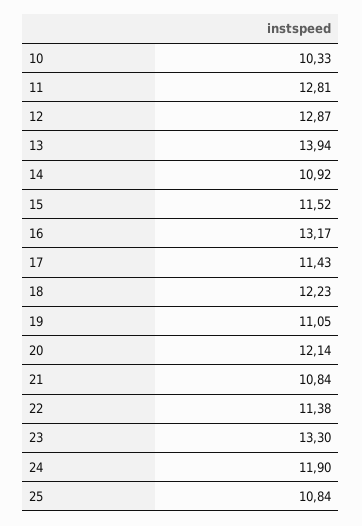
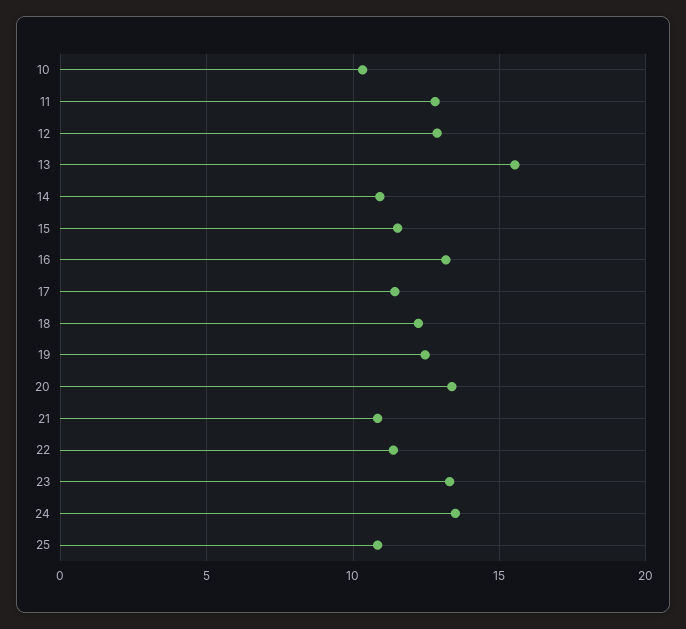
13: 13.94 -> 15.5
19: 11.05 -> 12.5
20: 12.14 -> 13.5
24: 11.9 -> 13.5

